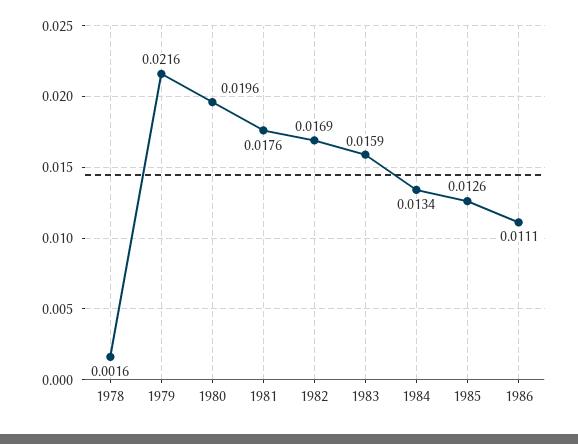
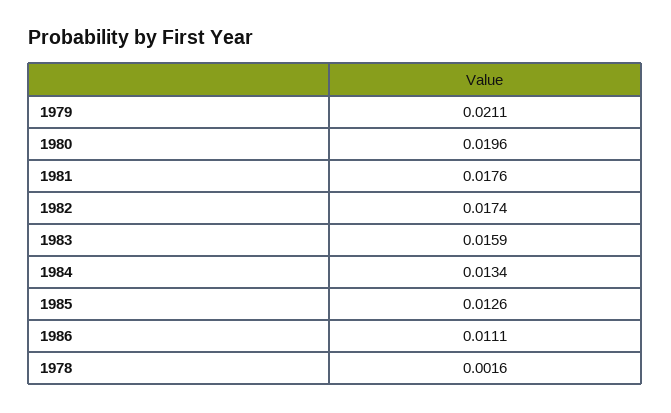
1979: 0.0216 -> 0.0211
1982: 0.0169 -> 0.0174

